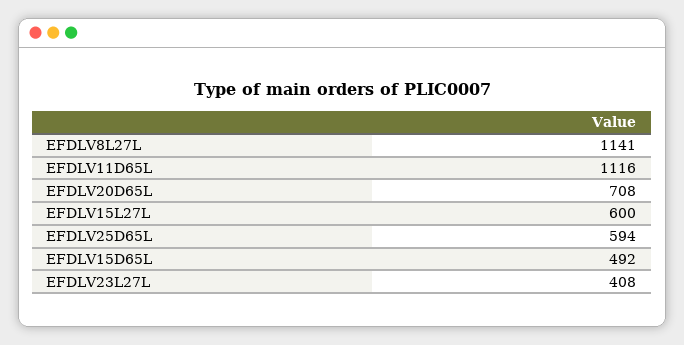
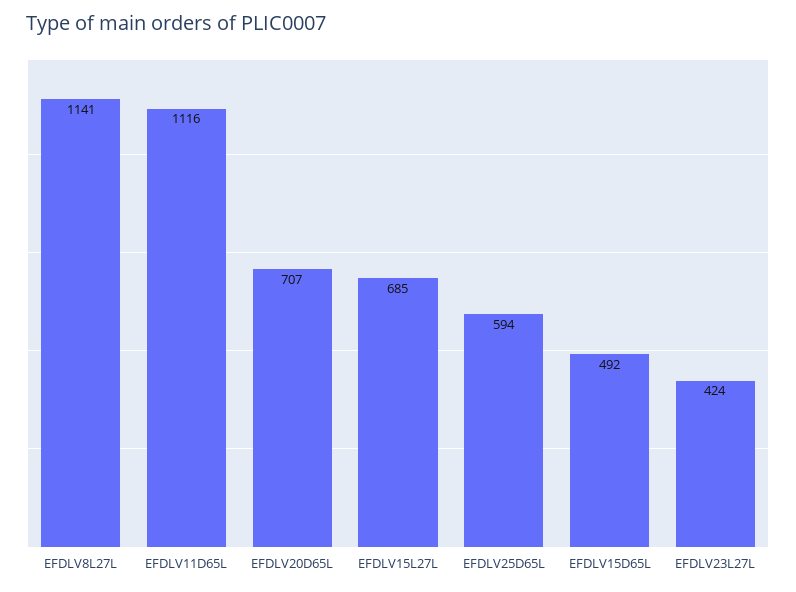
EFDLV20D65L: 708 -> 707
EFDLV15L27L: 600 -> 685
EFDLV23L27L: 408 -> 424

